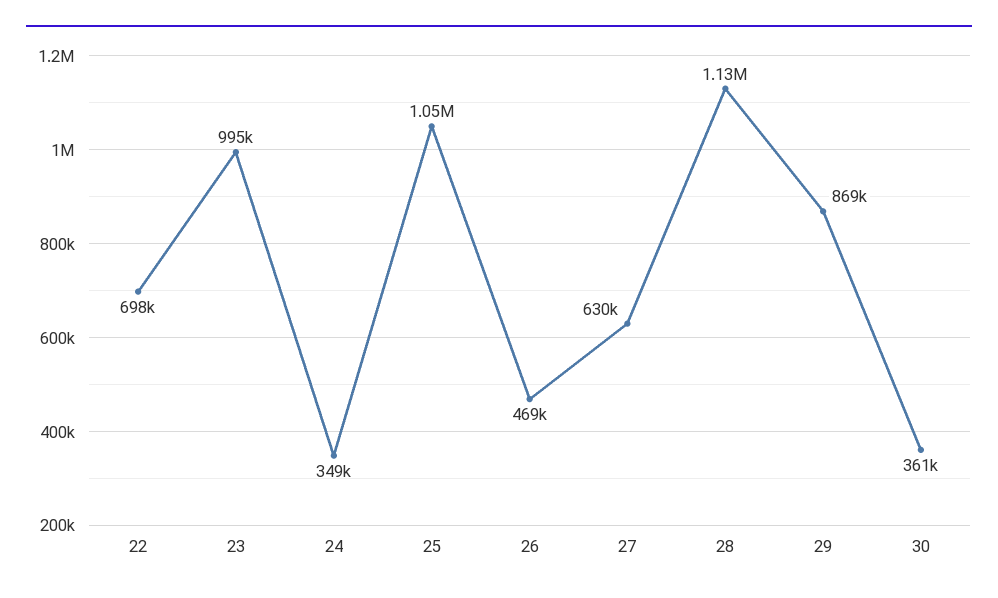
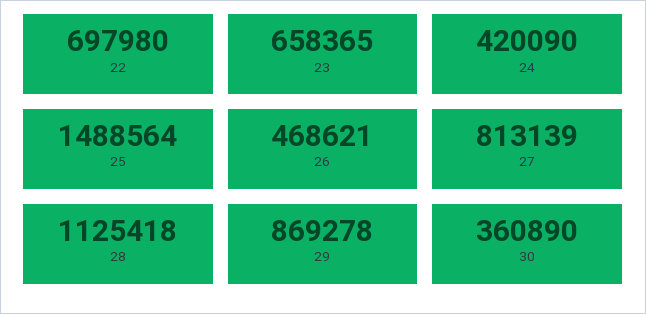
23: 995000 -> 658365
24: 349000 -> 420090
25: 1050000 -> 1488564
27: 630000 -> 813139

